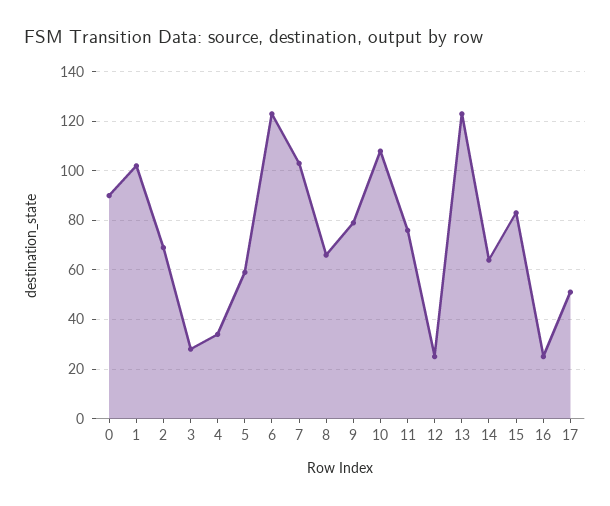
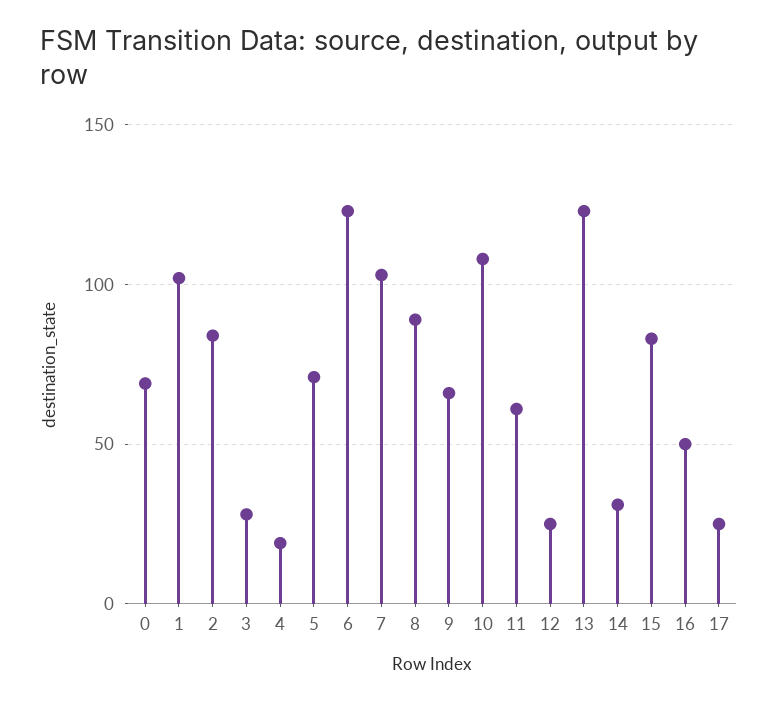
0: 90 -> 70
2: 70 -> 85
4: 35 -> 20
5: 60 -> 70
8: 65 -> 90
9: 80 -> 65
11: 75 -> 60
14: 65 -> 30
16: 25 -> 50
17: 50 -> 25

